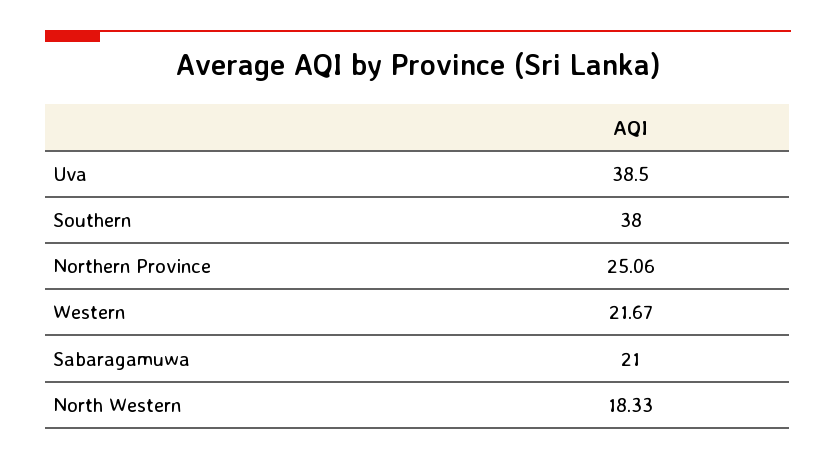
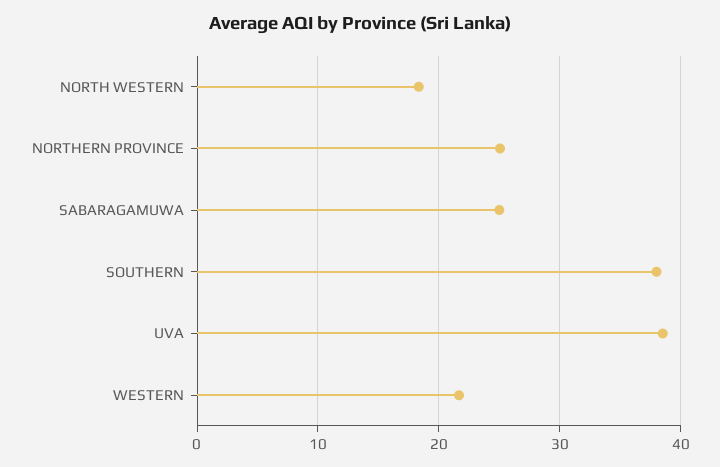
Sabaragamuwa: 21 -> 25

